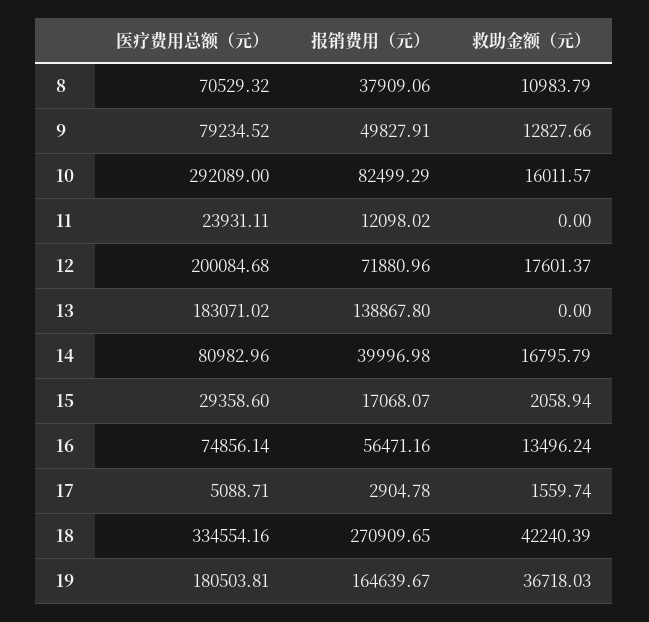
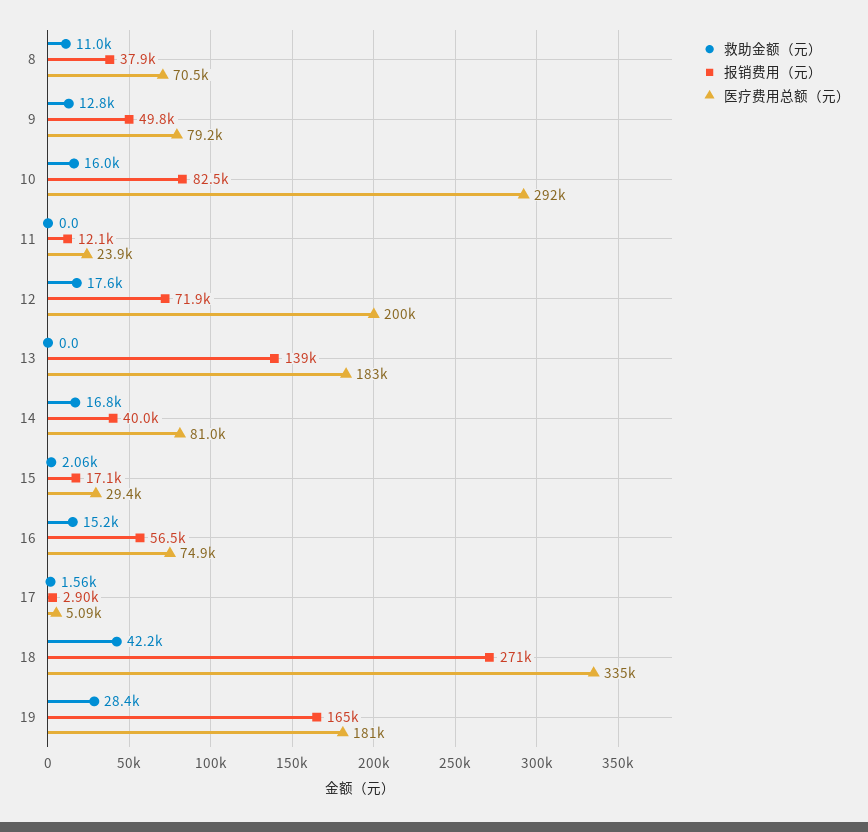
救助金额（元）, 16: 13496.24 -> 15200
救助金额（元）, 19: 36718.03 -> 28400

